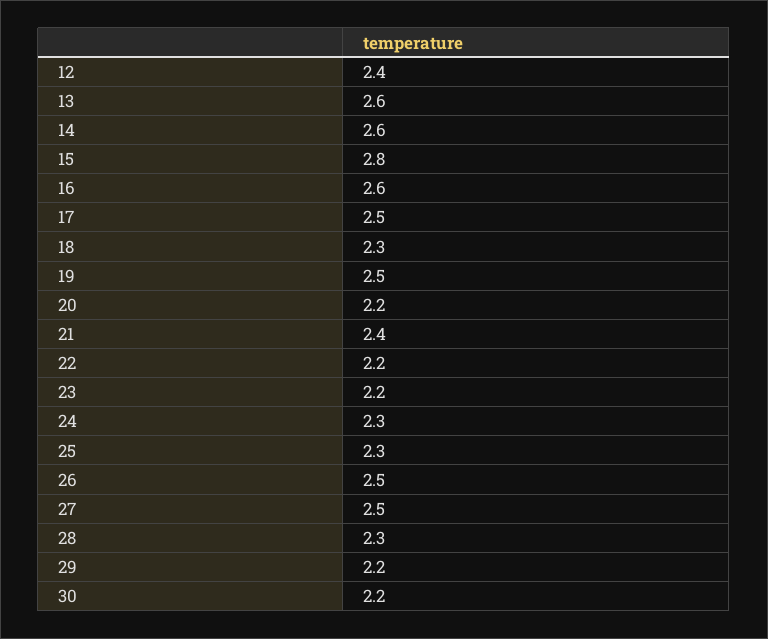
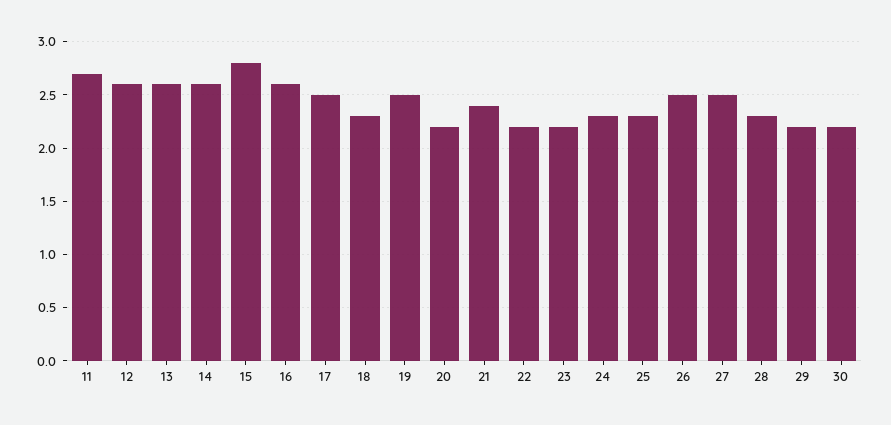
12: 2.4 -> 2.6
11: none -> 2.7

